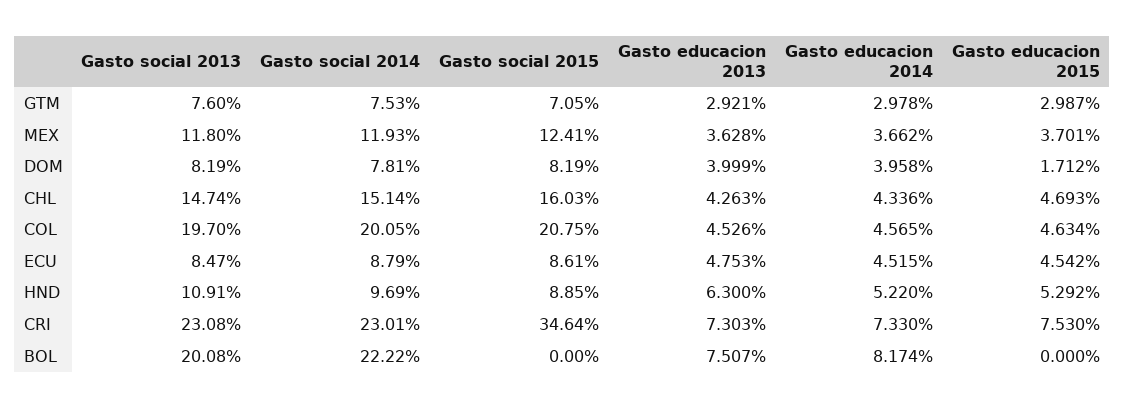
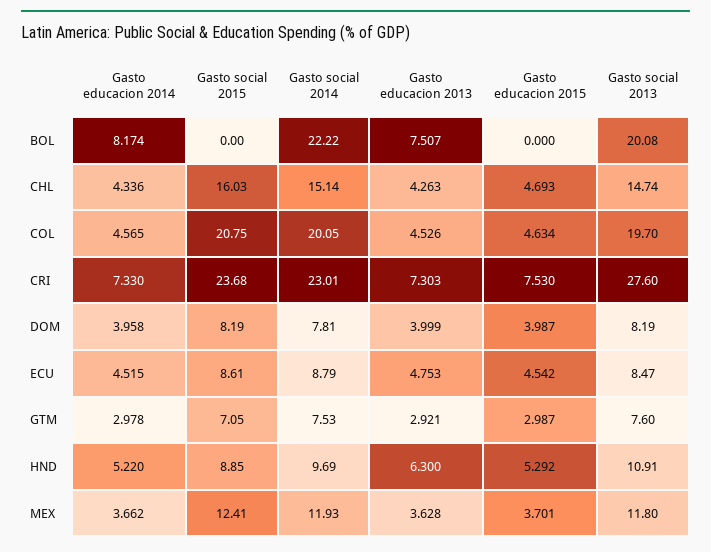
Gasto educacion 2015, DOM: 1.712 -> 3.987
Gasto social 2013, CRI: 23.08 -> 27.6
Gasto social 2015, CRI: 34.64 -> 23.68

